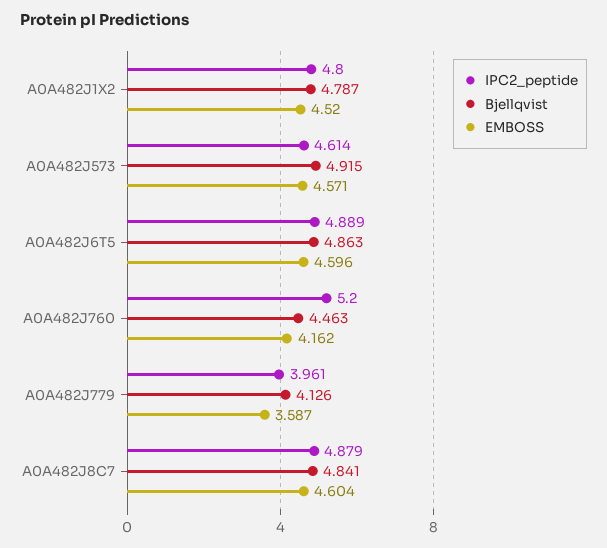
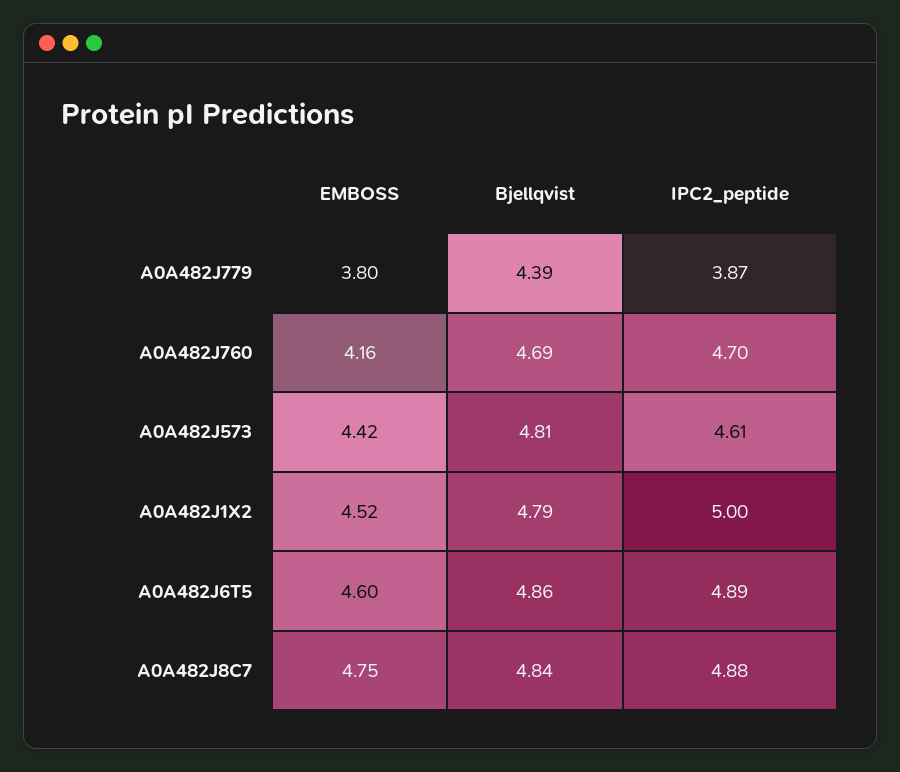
IPC2_peptide, A0A482J1X2: 4.8 -> 5
Bjellqvist, A0A482J573: 4.915 -> 4.81
EMBOSS, A0A482J573: 4.571 -> 4.42
IPC2_peptide, A0A482J760: 5.2 -> 4.7
Bjellqvist, A0A482J760: 4.463 -> 4.69
IPC2_peptide, A0A482J779: 3.961 -> 3.87
Bjellqvist, A0A482J779: 4.126 -> 4.39
EMBOSS, A0A482J779: 3.587 -> 3.8
EMBOSS, A0A482J8C7: 4.604 -> 4.75

